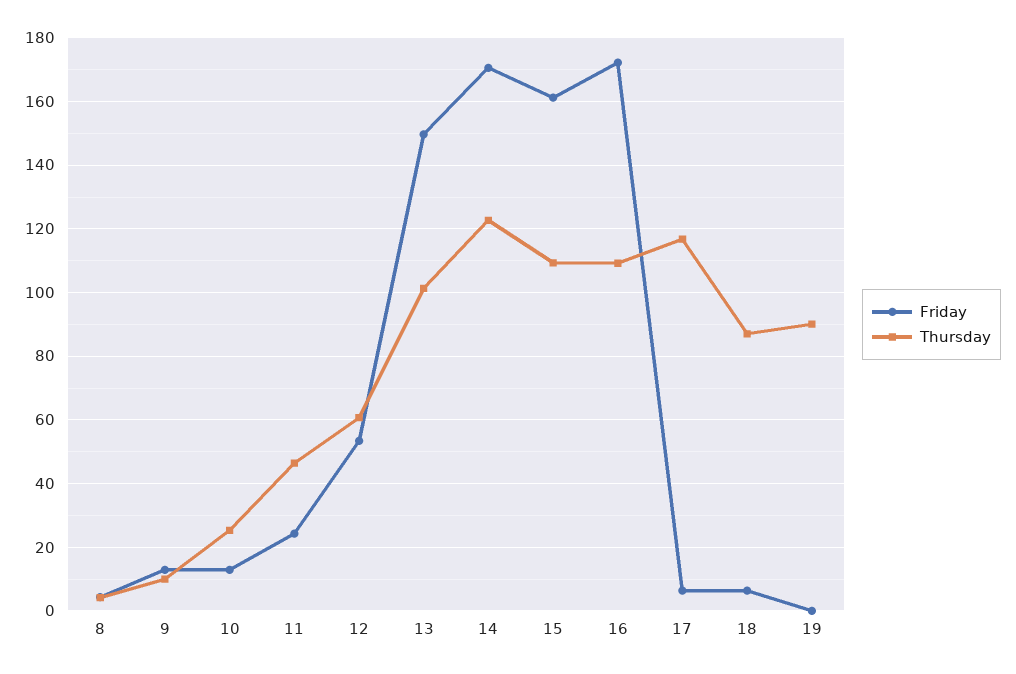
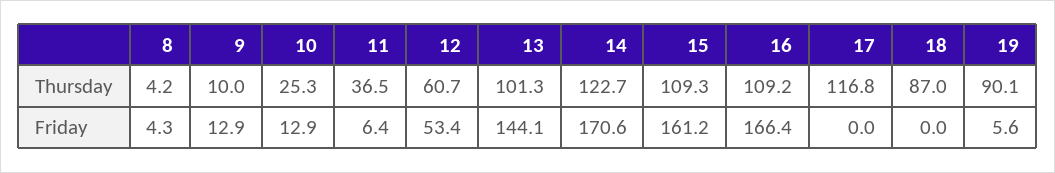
Friday, 11: 24 -> 6.4
Thursday, 11: 46 -> 36.5
Friday, 13: 150 -> 144.1
Friday, 16: 172 -> 166.4
Friday, 17: 6 -> 0
Friday, 18: 6 -> 0
Friday, 19: 0 -> 5.6

